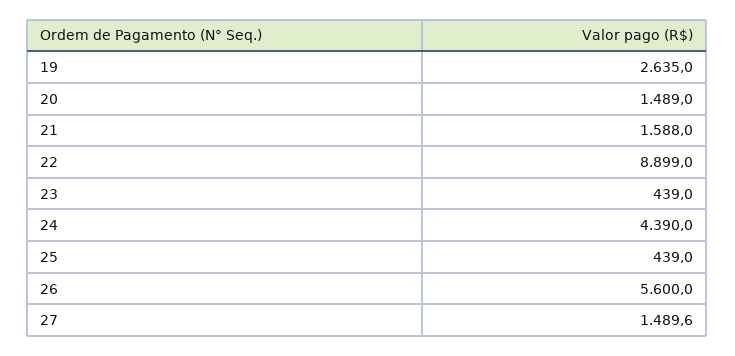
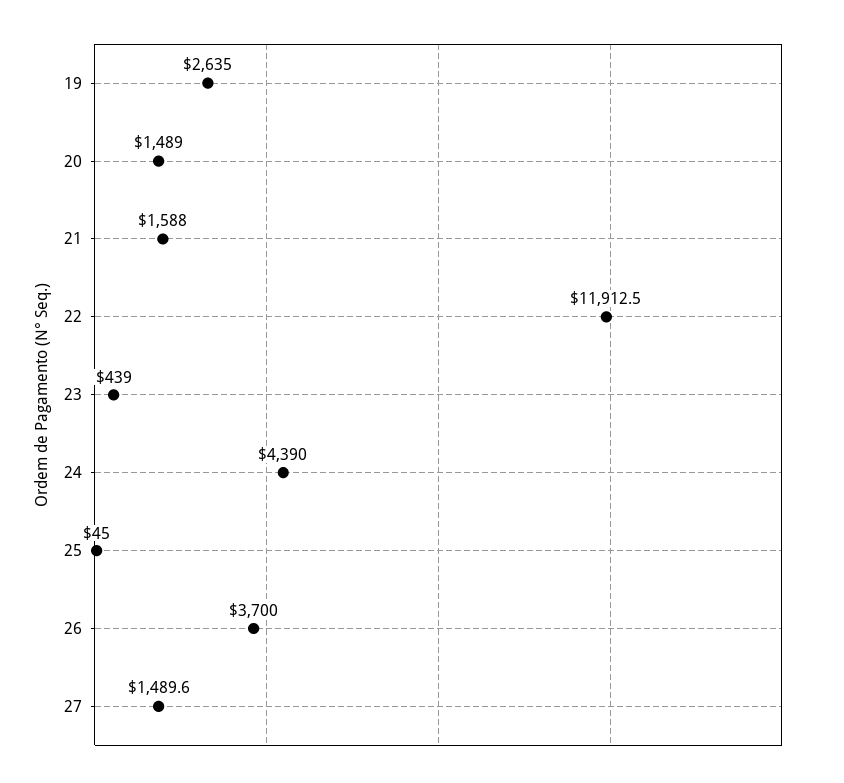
22: 8899 -> 11912.5
25: 439 -> 45
26: 5600 -> 3700

